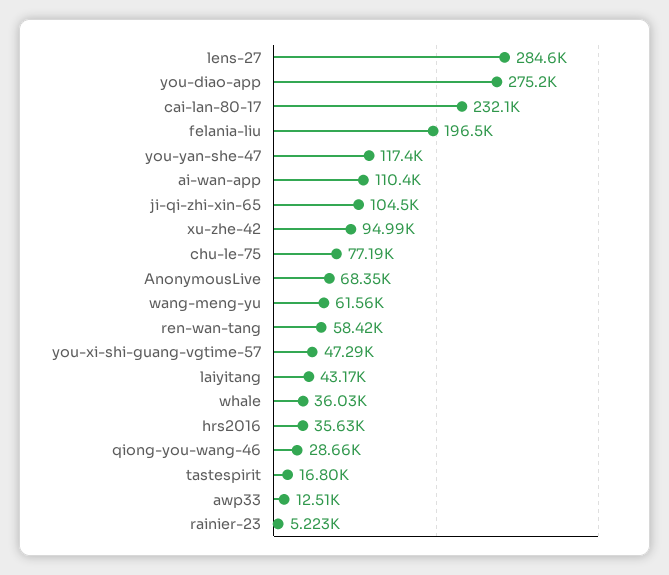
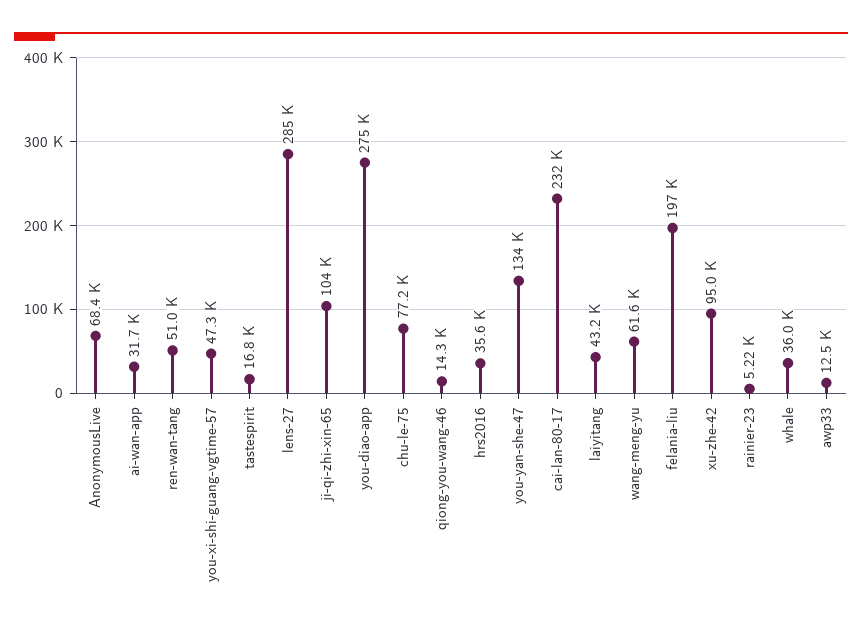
you-yan-she-47: 117400 -> 134000
ai-wan-app: 110400 -> 31700
ren-wan-tang: 58420 -> 51000
qiong-you-wang-46: 28660 -> 14300

